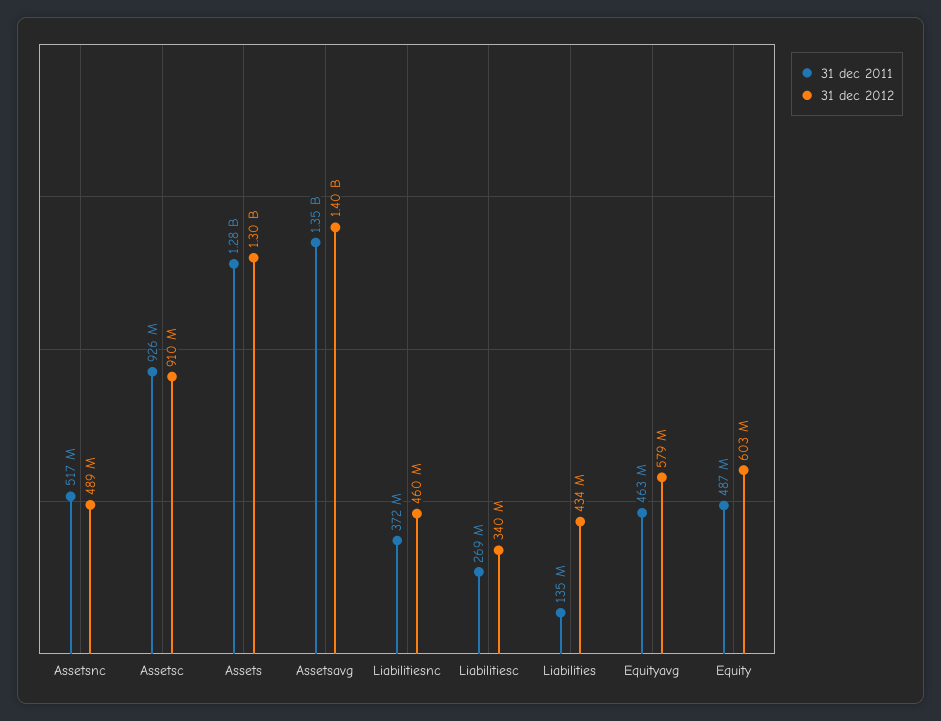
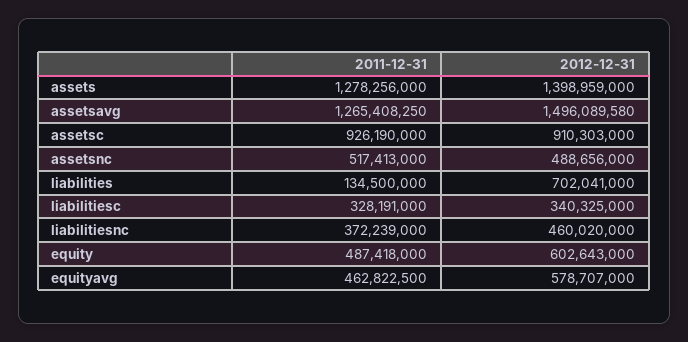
31 dec 2012, Assets: 1300000000 -> 1398959000
31 dec 2011, Assetsavg: 1350000000 -> 1265408250
31 dec 2012, Assetsavg: 1400000000 -> 1496089580
31 dec 2011, Liabilitiesc: 269000000 -> 328191000
31 dec 2012, Liabilities: 434000000 -> 702041000

